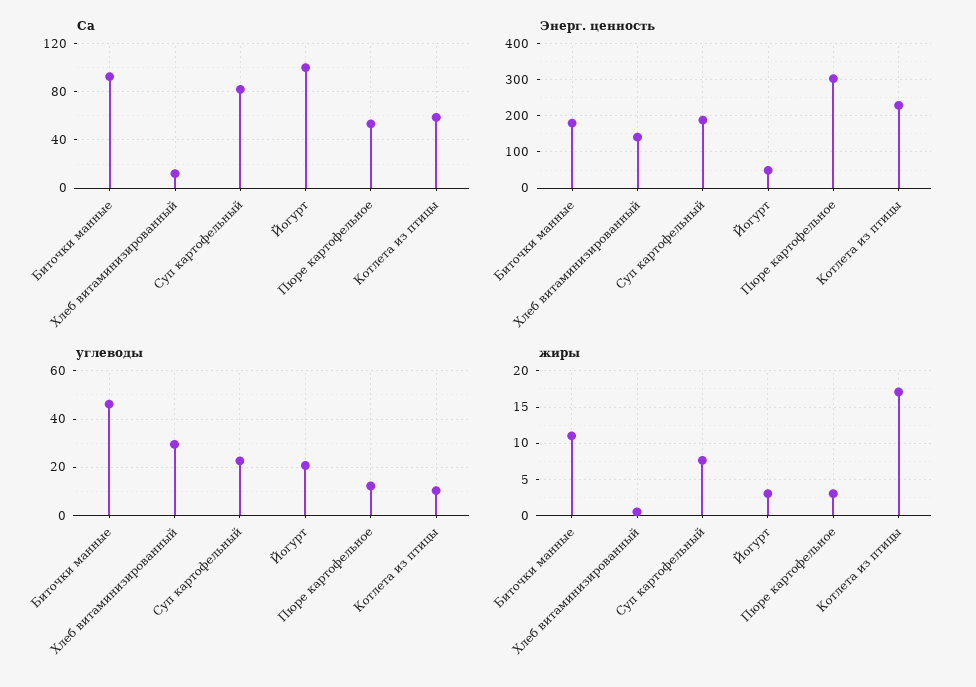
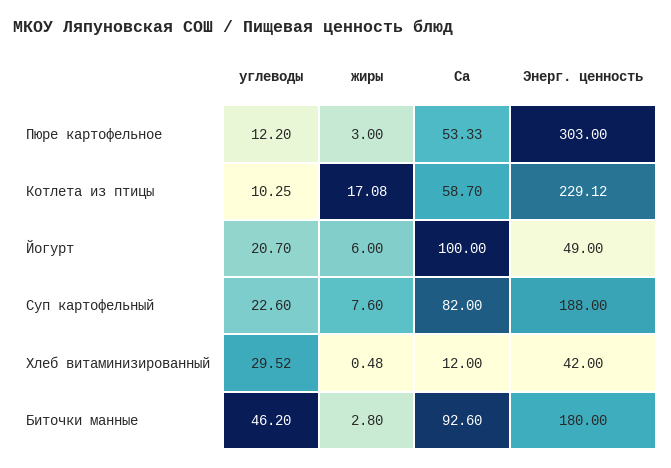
Энерг. ценность, Хлеб витаминизированный: 140 -> 42
жиры, Биточки манные: 11 -> 2.8
жиры, Йогурт: 3 -> 6

